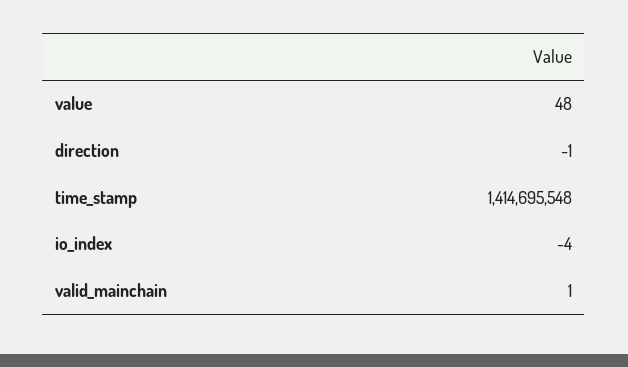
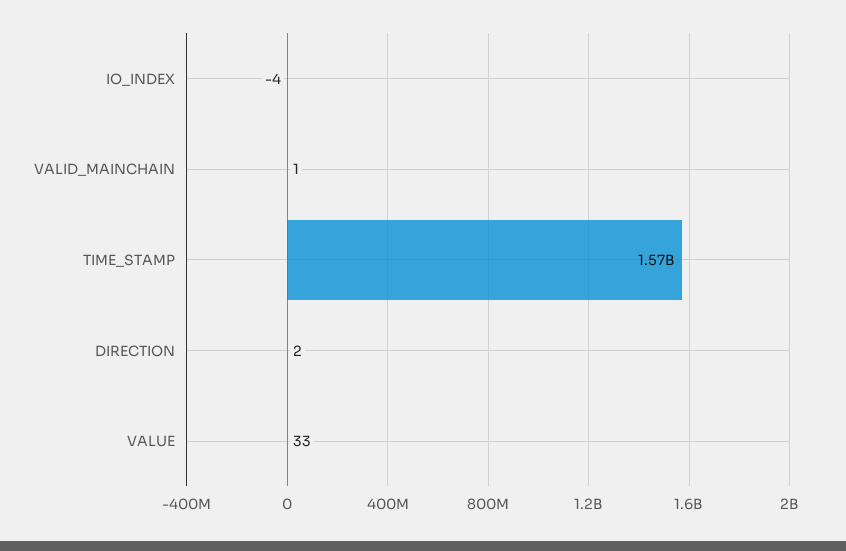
value: 48 -> 33
direction: -1 -> 2
time_stamp: 1414695548 -> 1570000000

